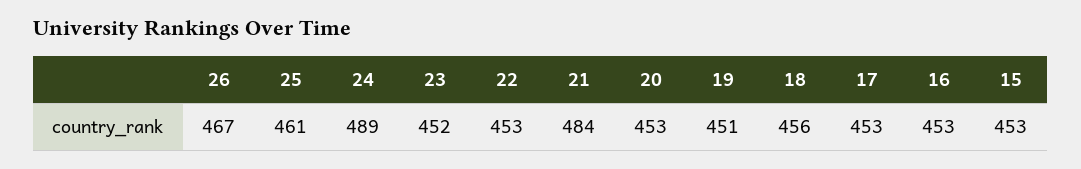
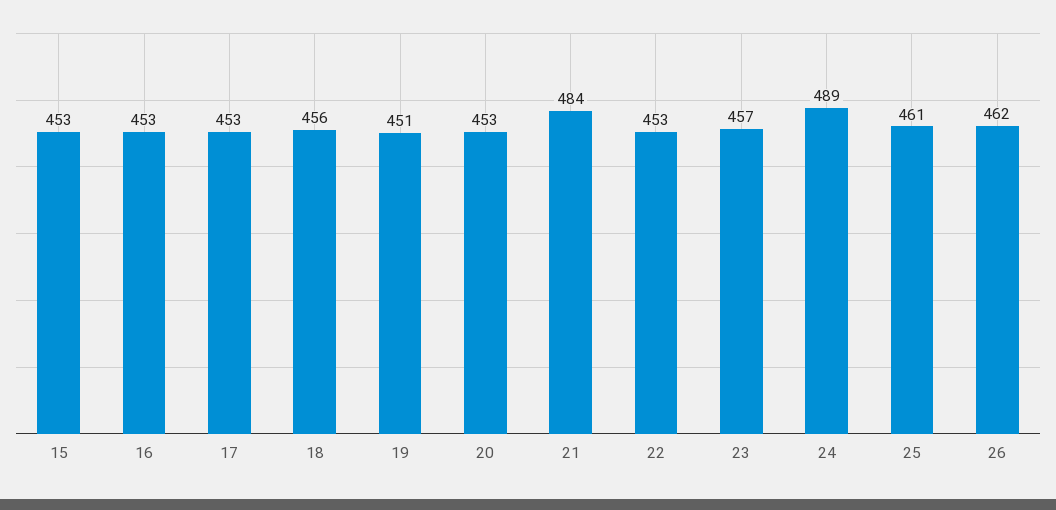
26: 467 -> 462
23: 452 -> 457

